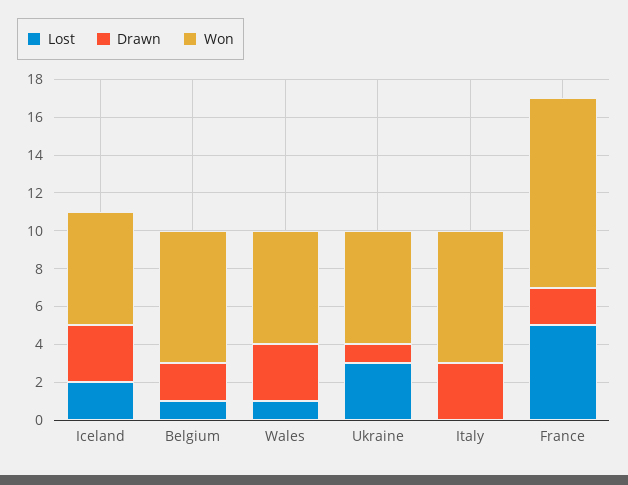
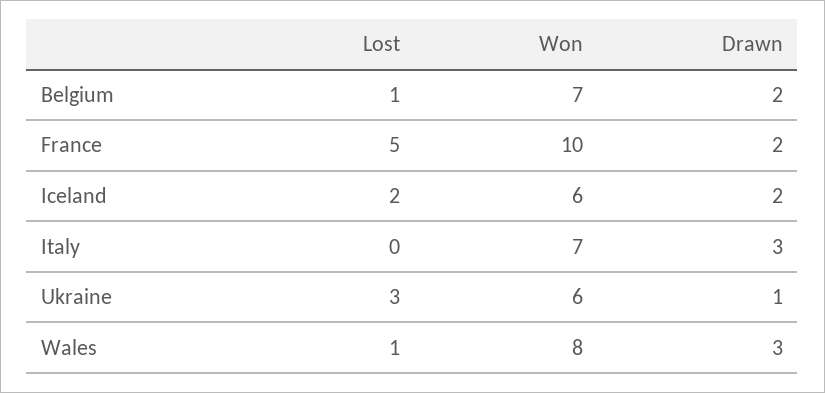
Drawn, Iceland: 3 -> 2
Won, Wales: 6 -> 8

